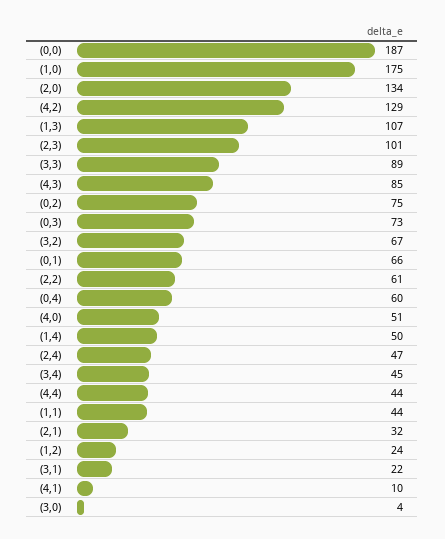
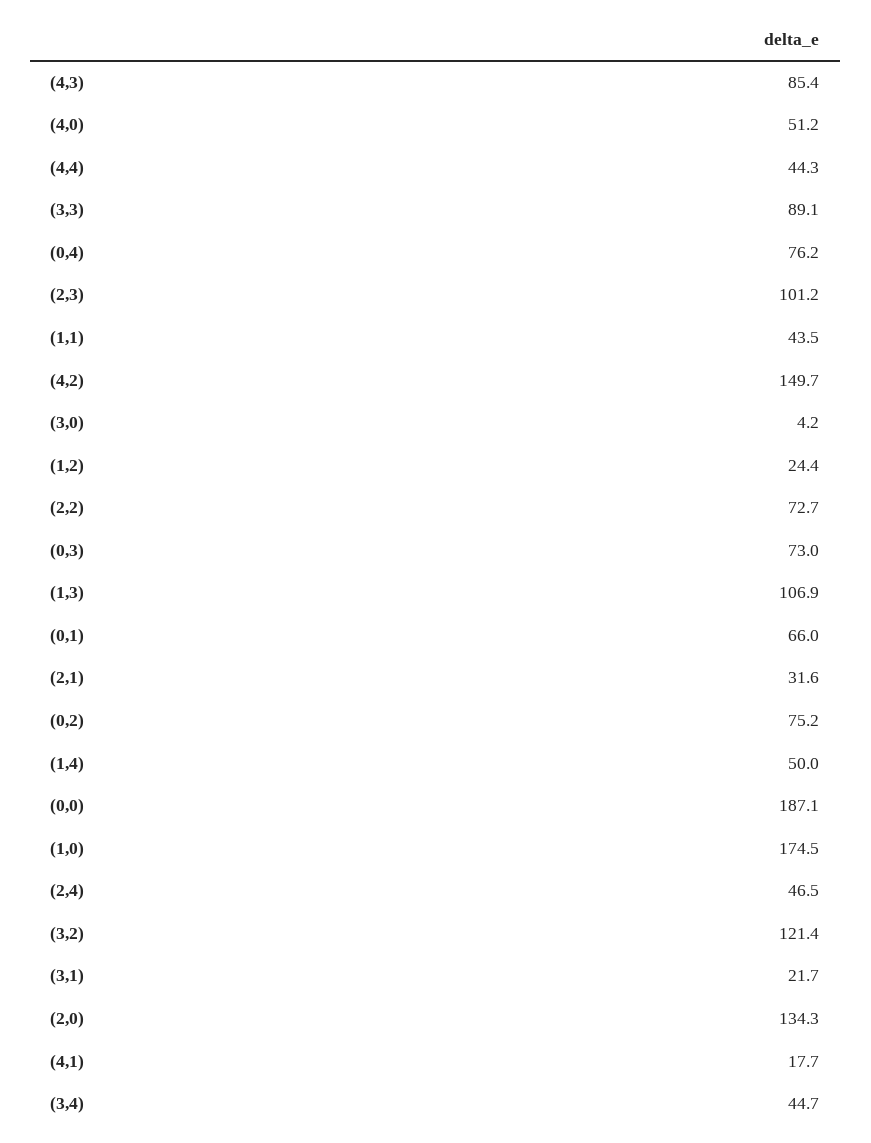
(4,2): 129 -> 149.7
(3,2): 67 -> 121.4
(2,2): 61 -> 72.7
(0,4): 60 -> 76.2
(4,1): 10 -> 17.7

